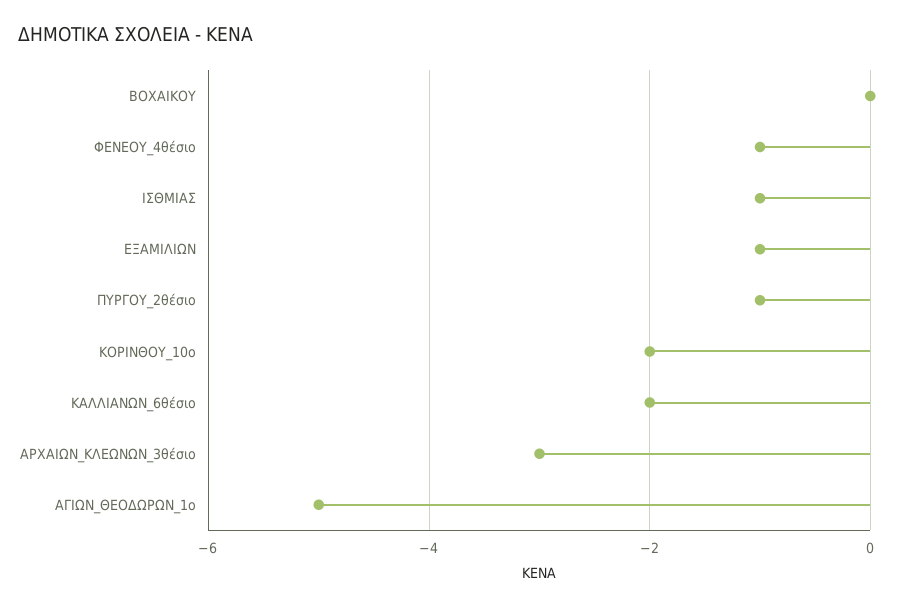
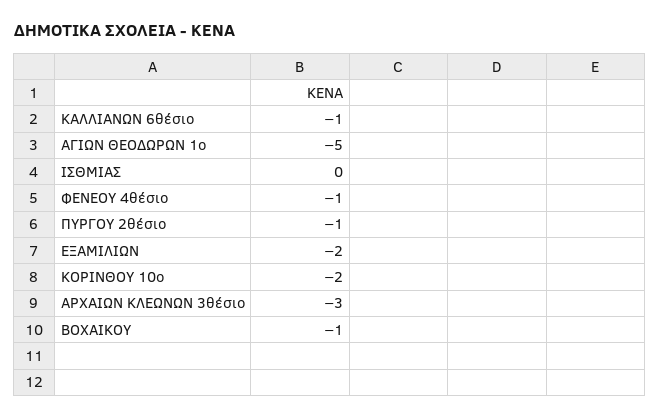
ΒΟΧΑΙΚΟΥ: 0 -> -1
ΙΣΘΜΙΑΣ: -1 -> 0
ΕΞΑΜΙΛΙΩΝ: -1 -> -2
ΚΑΛΛΙΑΝΩΝ_6θέσιο: -2 -> -1

